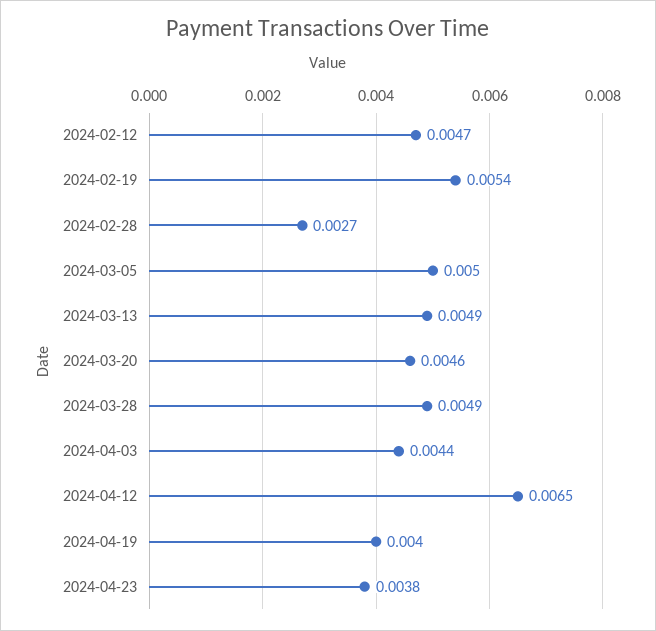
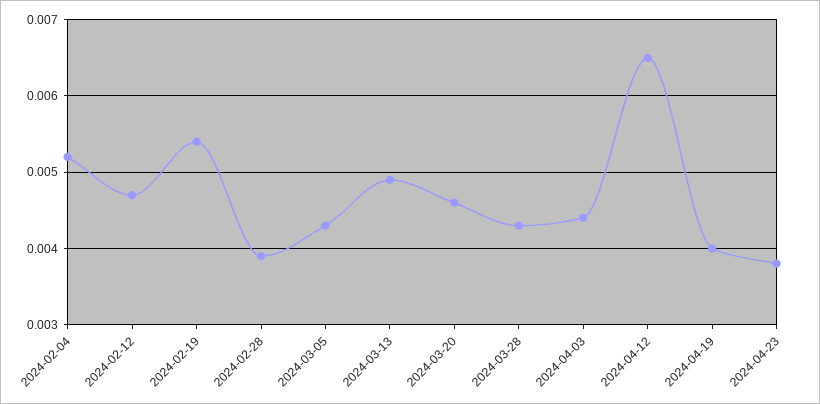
2024-02-28: 0.0027 -> 0.0039
2024-03-05: 0.005 -> 0.0043
2024-03-28: 0.0049 -> 0.0043
2024-02-04: none -> 0.0052

